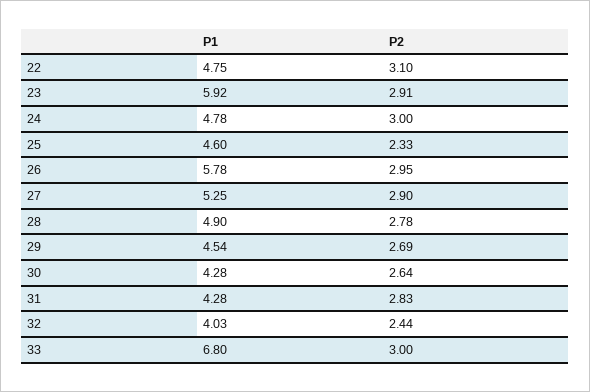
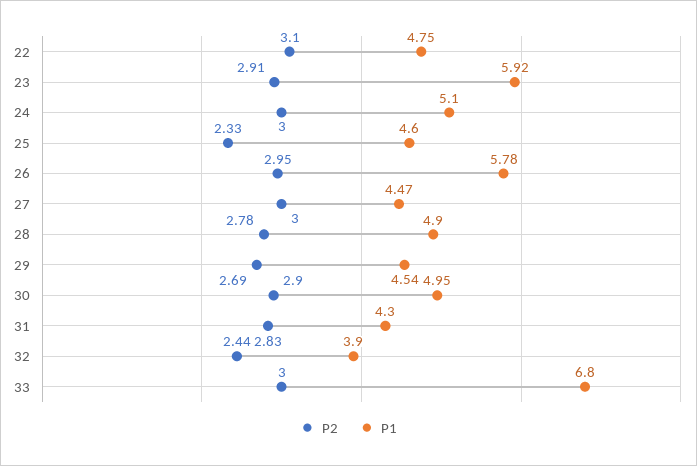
P1, 24: 4.78 -> 5.1
P1, 27: 5.25 -> 4.47
P2, 27: 2.9 -> 3
P1, 30: 4.28 -> 4.95
P2, 30: 2.64 -> 2.9
P1, 31: 4.28 -> 4.3
P1, 32: 4.03 -> 3.9

